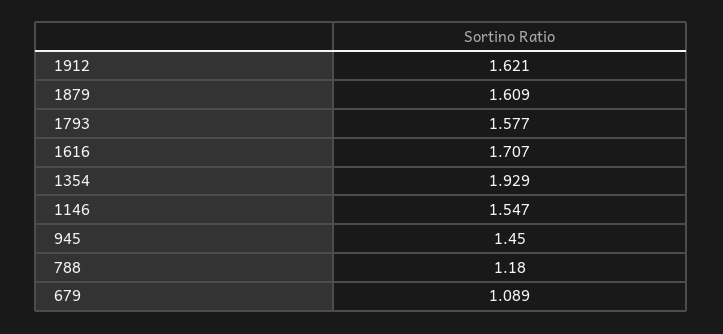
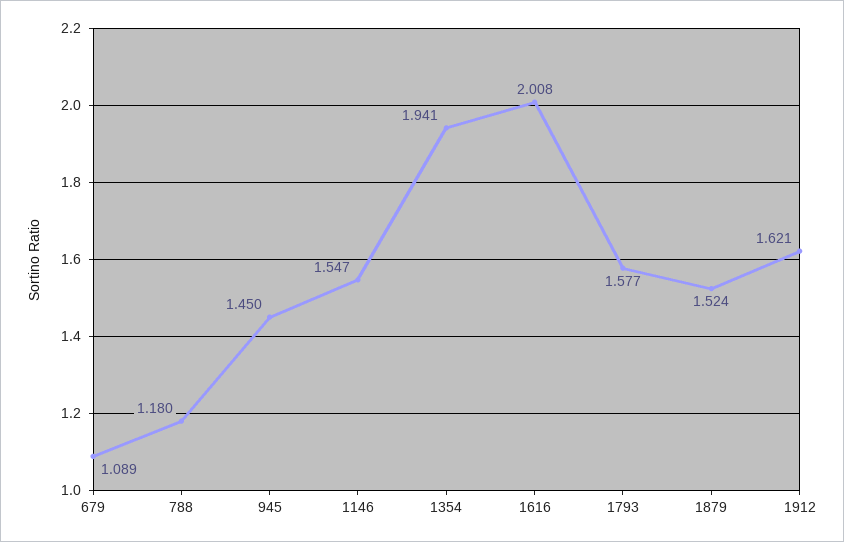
1879: 1.609 -> 1.524
1616: 1.707 -> 2.008
1354: 1.929 -> 1.941

